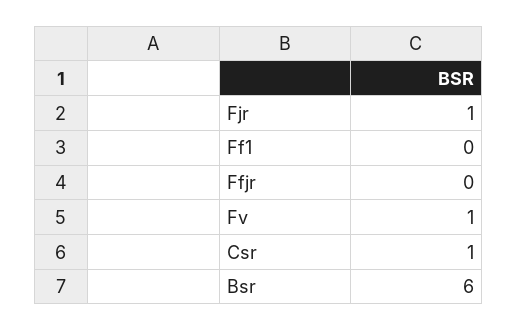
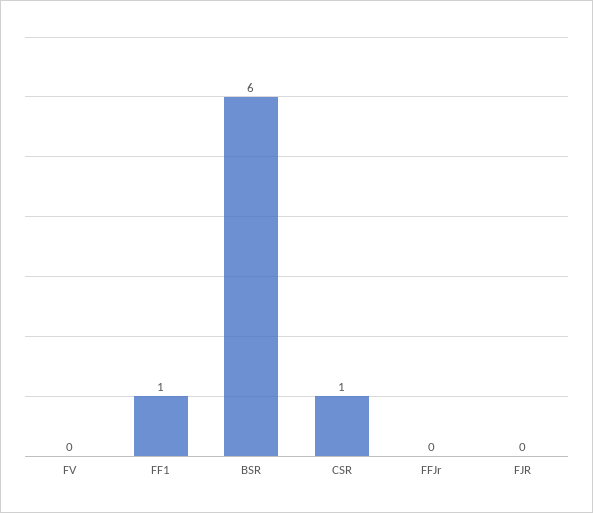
Fjr: 1 -> 0
Ff1: 0 -> 1
Fv: 1 -> 0

